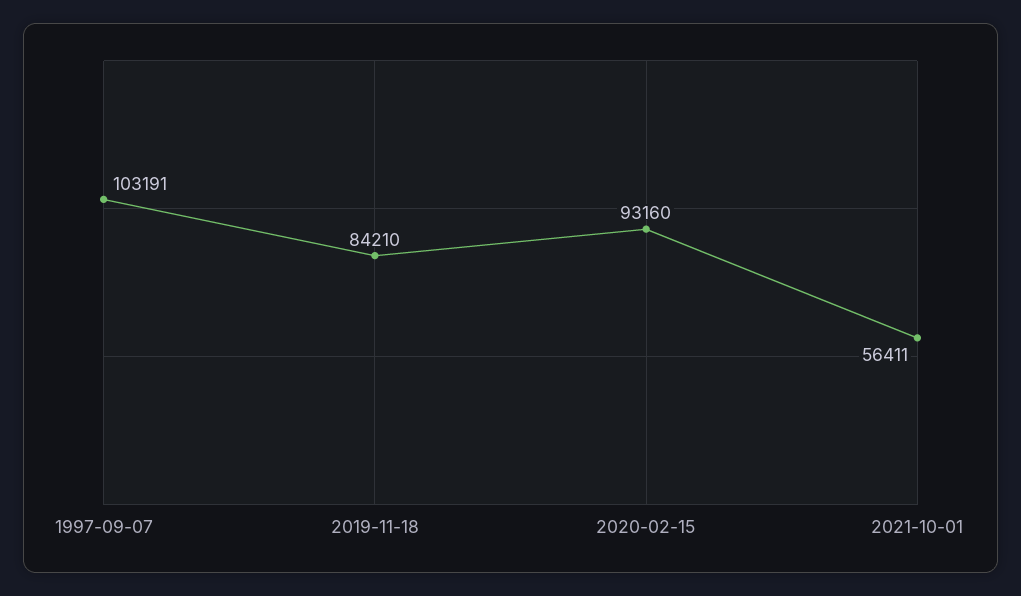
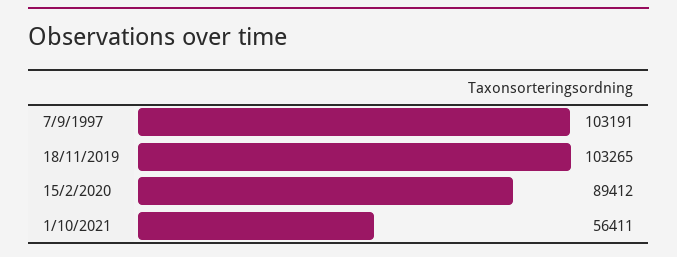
2019-11-18: 84210 -> 103265
2020-02-15: 93160 -> 89412

